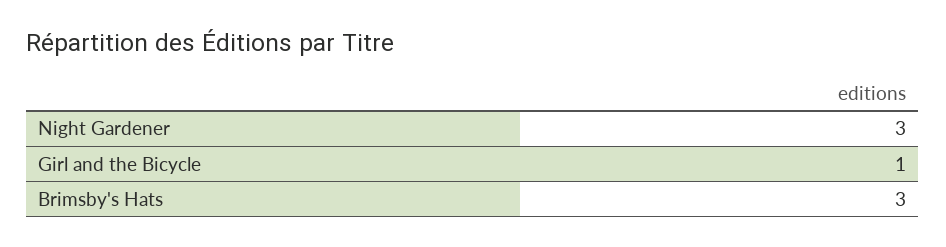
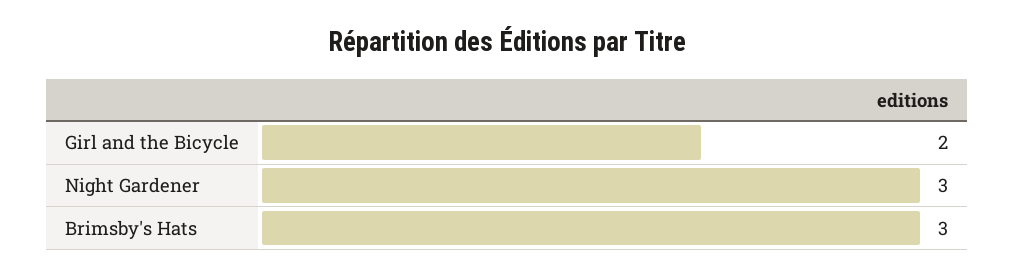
Girl and the Bicycle: 1 -> 2

